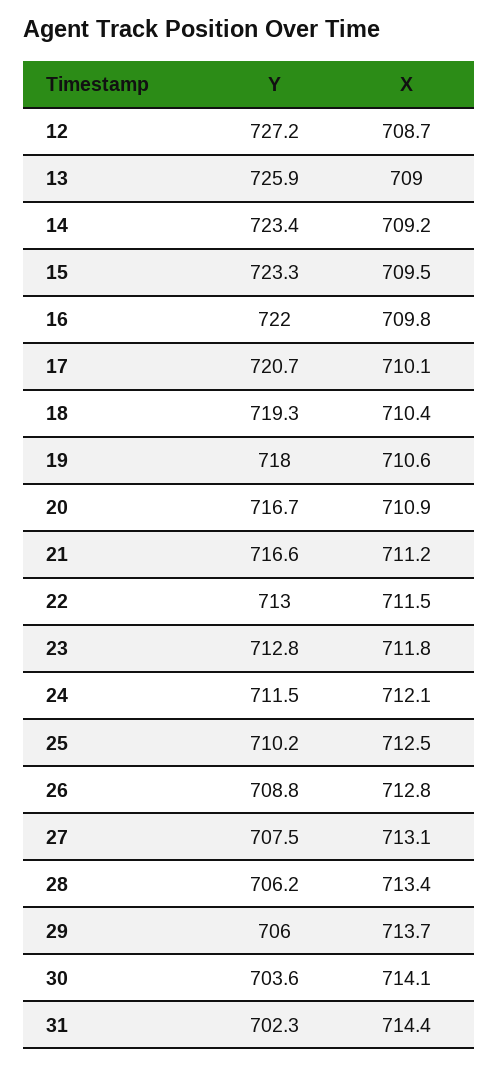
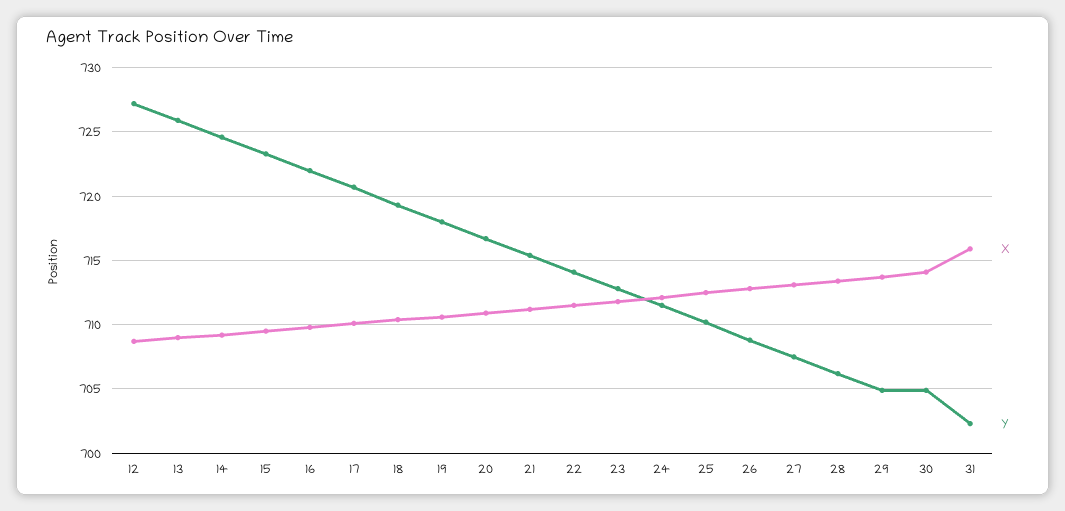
Y, 14: 723.4 -> 724.5
Y, 21: 716.6 -> 715.5
Y, 22: 713 -> 714
Y, 29: 706 -> 705
Y, 30: 703.6 -> 705
X, 31: 714.4 -> 716

